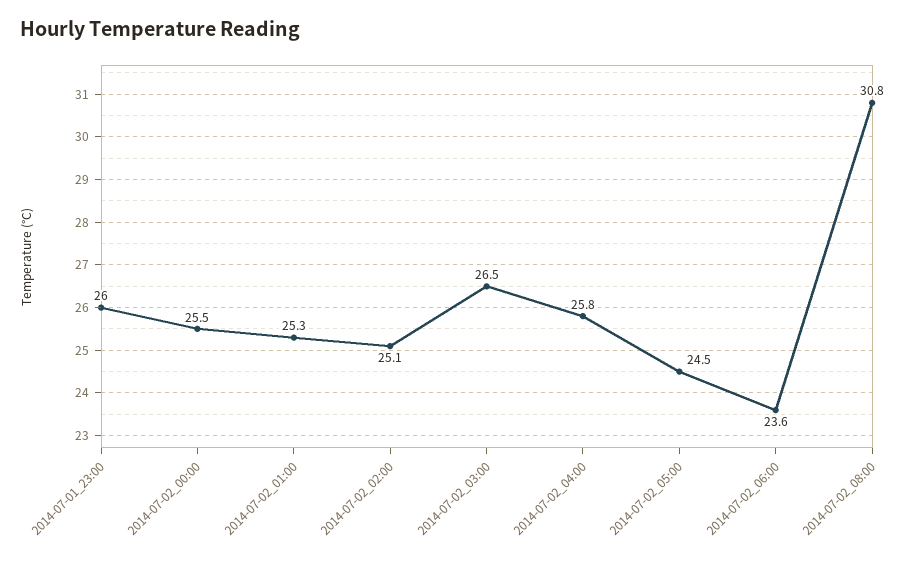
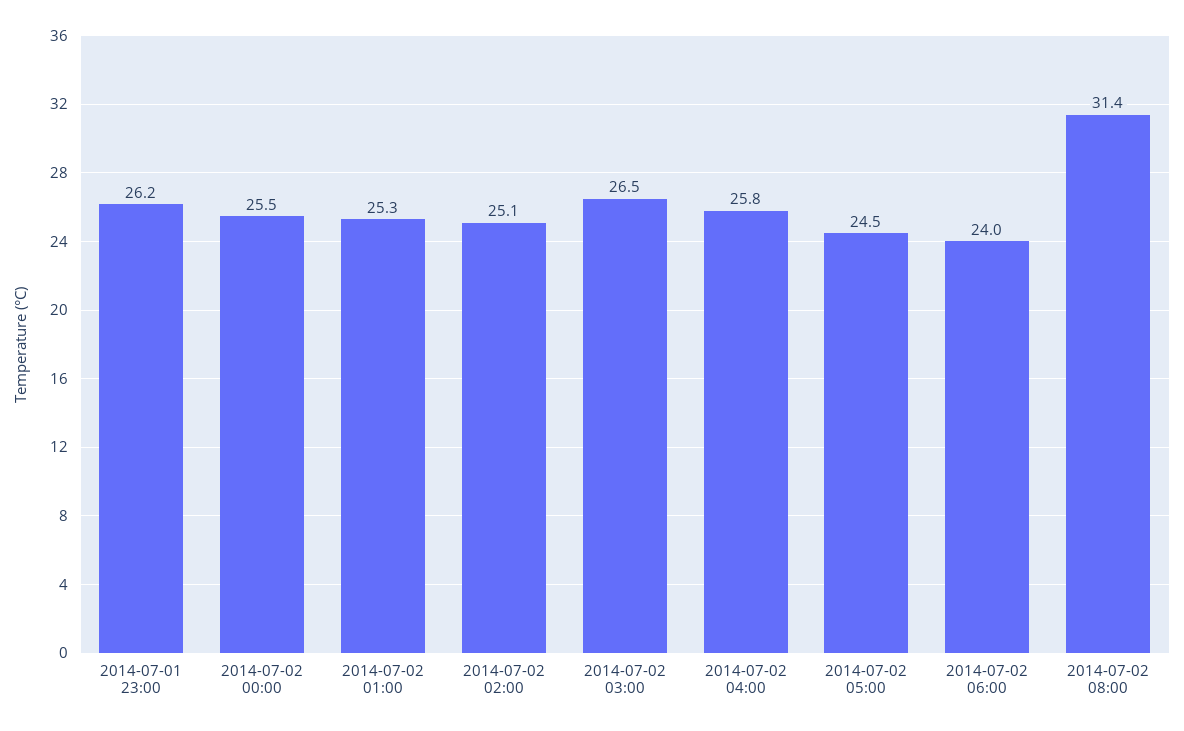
2014-07-01_23:00: 26 -> 26.2
2014-07-02_06:00: 23.6 -> 24
2014-07-02_08:00: 30.8 -> 31.4

